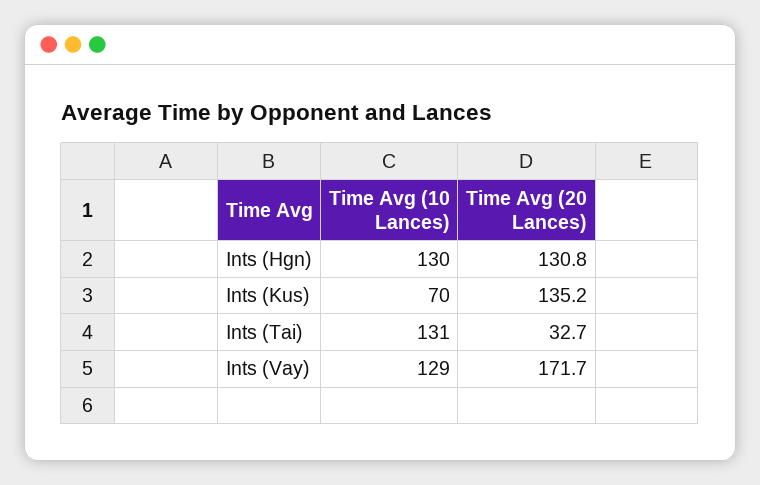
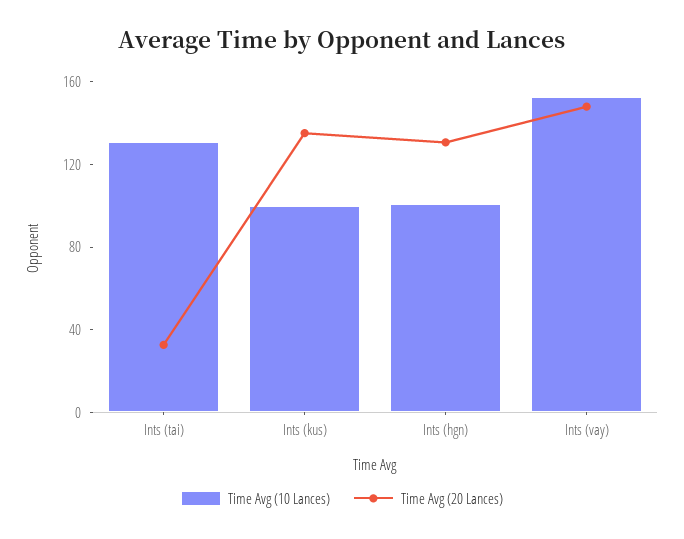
Time Avg (10 Lances), Ints (Hgn): 130 -> 100
Time Avg (10 Lances), Ints (Kus): 70 -> 100
Time Avg (10 Lances), Ints (Vay): 129 -> 150
Time Avg (20 Lances), Ints (Vay): 171.7 -> 150

